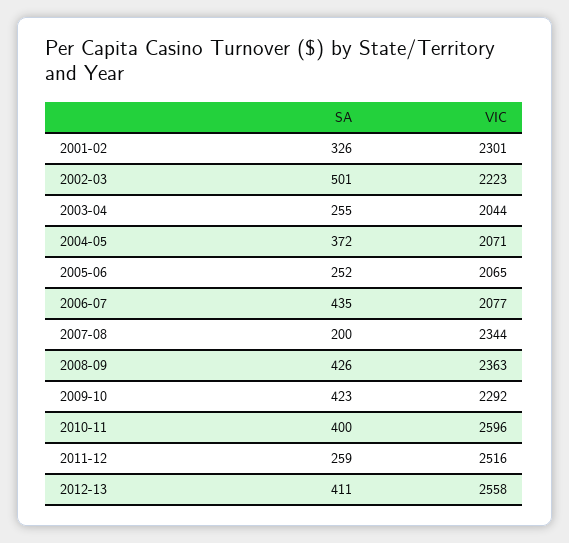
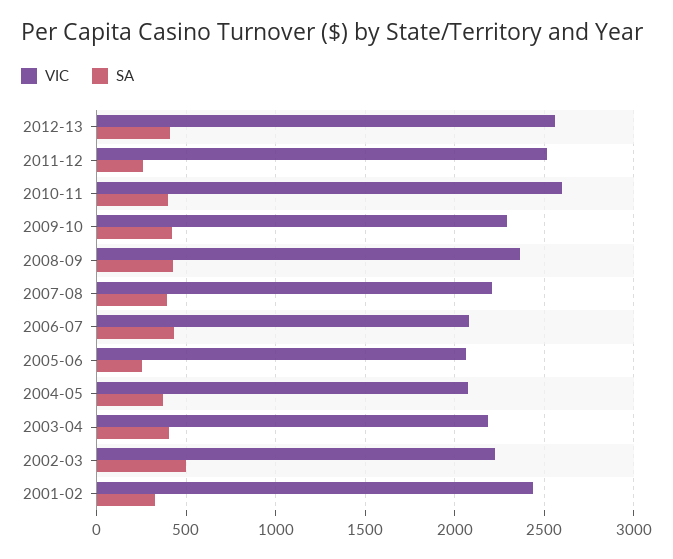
VIC, 2001-02: 2301 -> 2450
SA, 2003-04: 255 -> 400
VIC, 2003-04: 2044 -> 2200
SA, 2007-08: 200 -> 400
VIC, 2007-08: 2344 -> 2200

